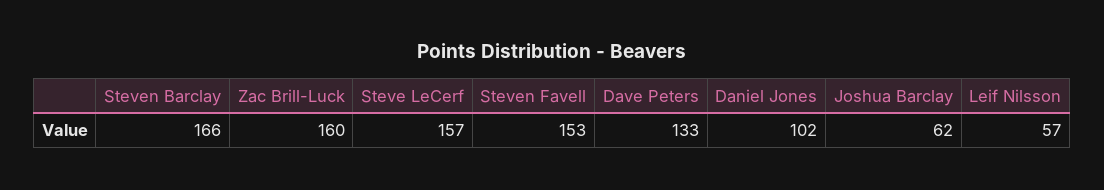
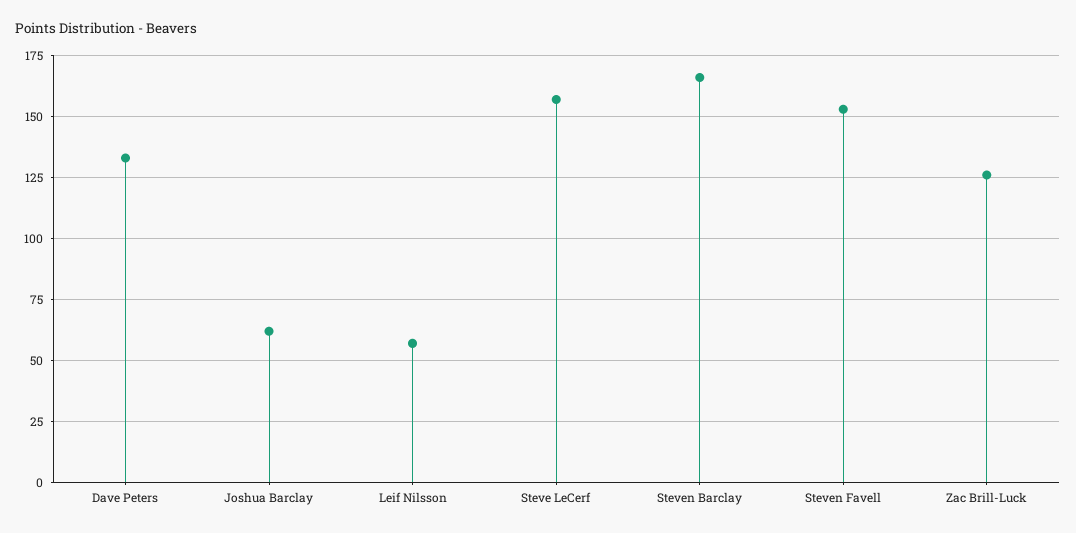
Zac Brill-Luck: 160 -> 125
Daniel Jones: 102 -> none

